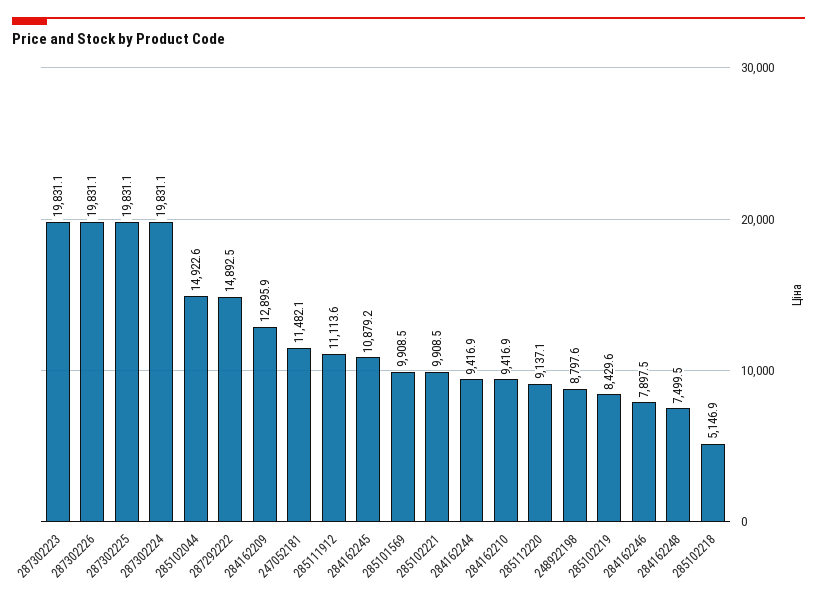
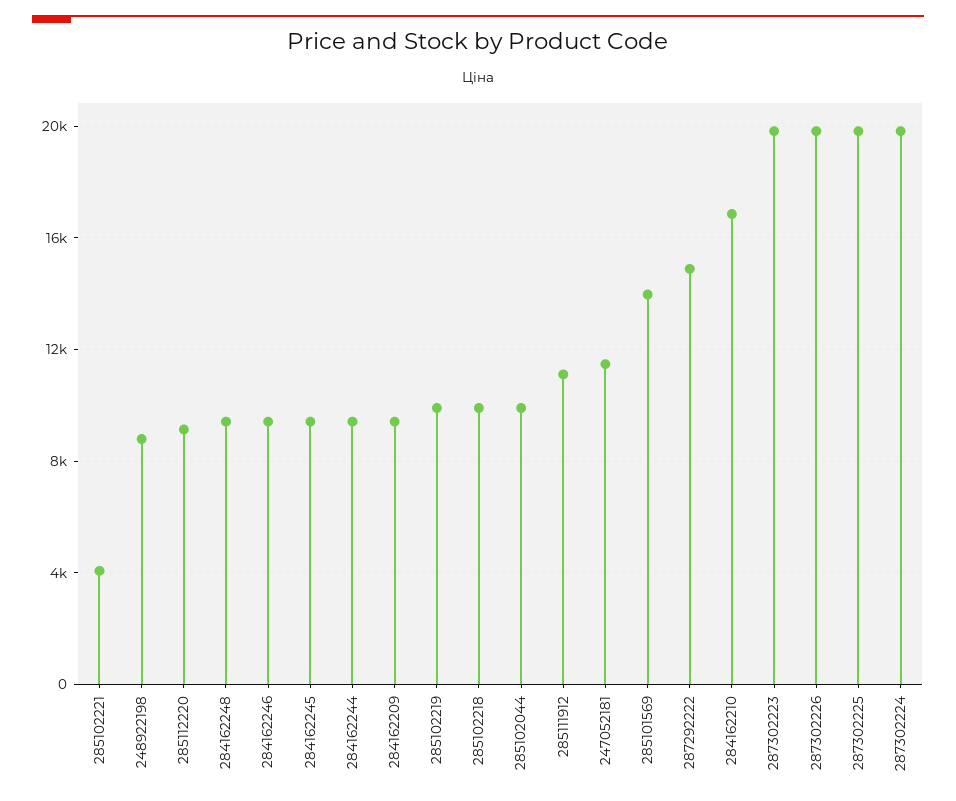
285102044: 14922.6 -> 10000
284162209: 12895.9 -> 9500
284162245: 10879.2 -> 9500
285101569: 9908.5 -> 14000
285102221: 9908.5 -> 4000
284162210: 9416.9 -> 17000
285102219: 8429.6 -> 10000
284162246: 7897.5 -> 9500
284162248: 7499.5 -> 9500
285102218: 5146.9 -> 10000

